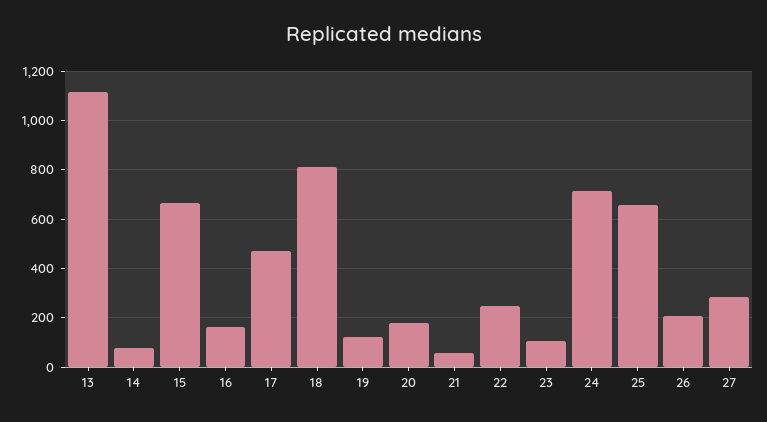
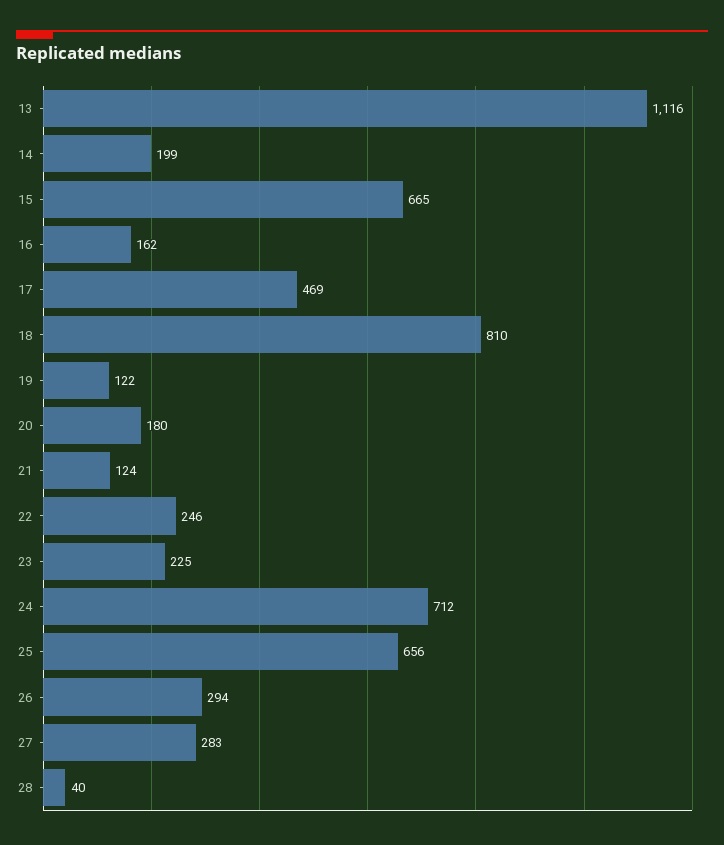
14: 75 -> 199
21: 50 -> 124
23: 100 -> 225
26: 200 -> 294
28: none -> 40

